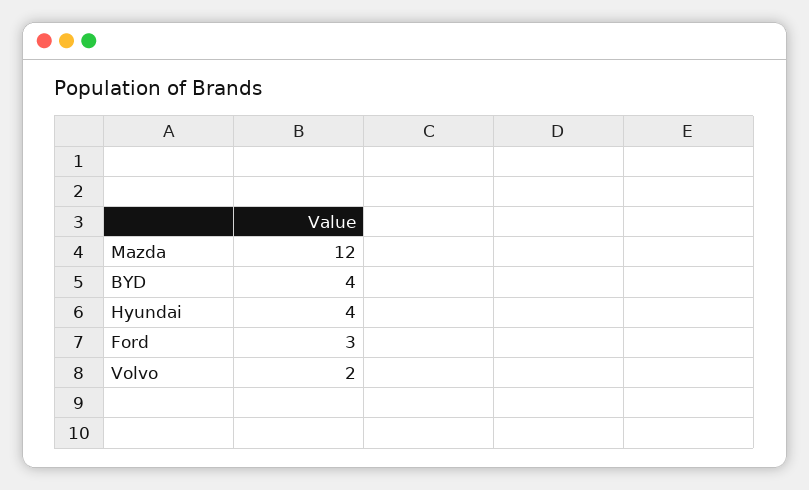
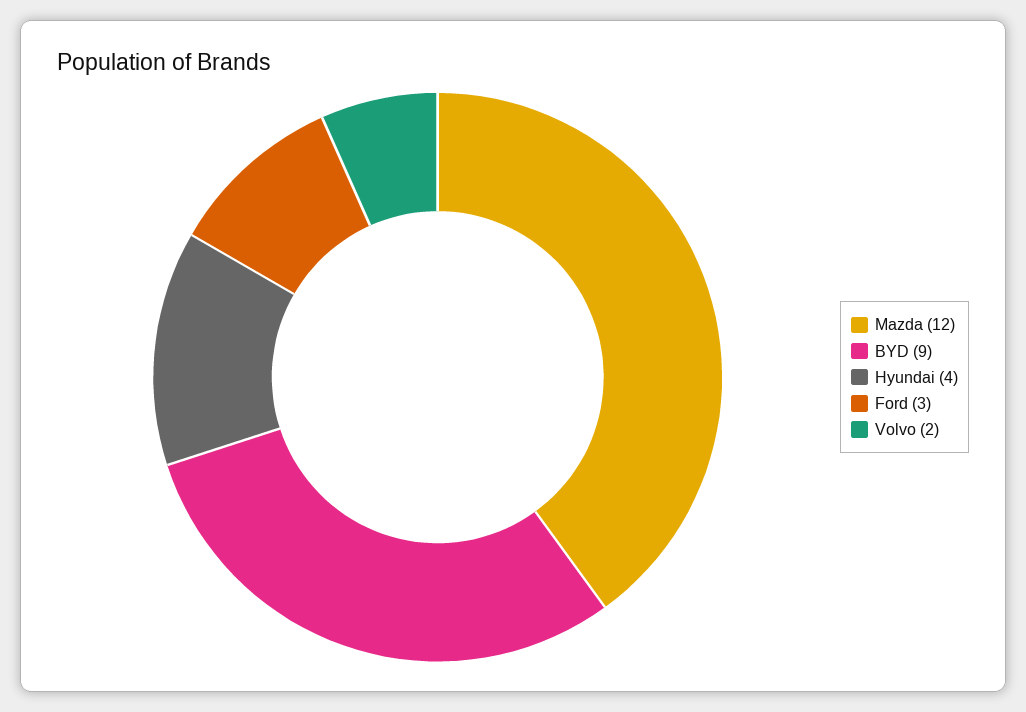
BYD: 4 -> 9

